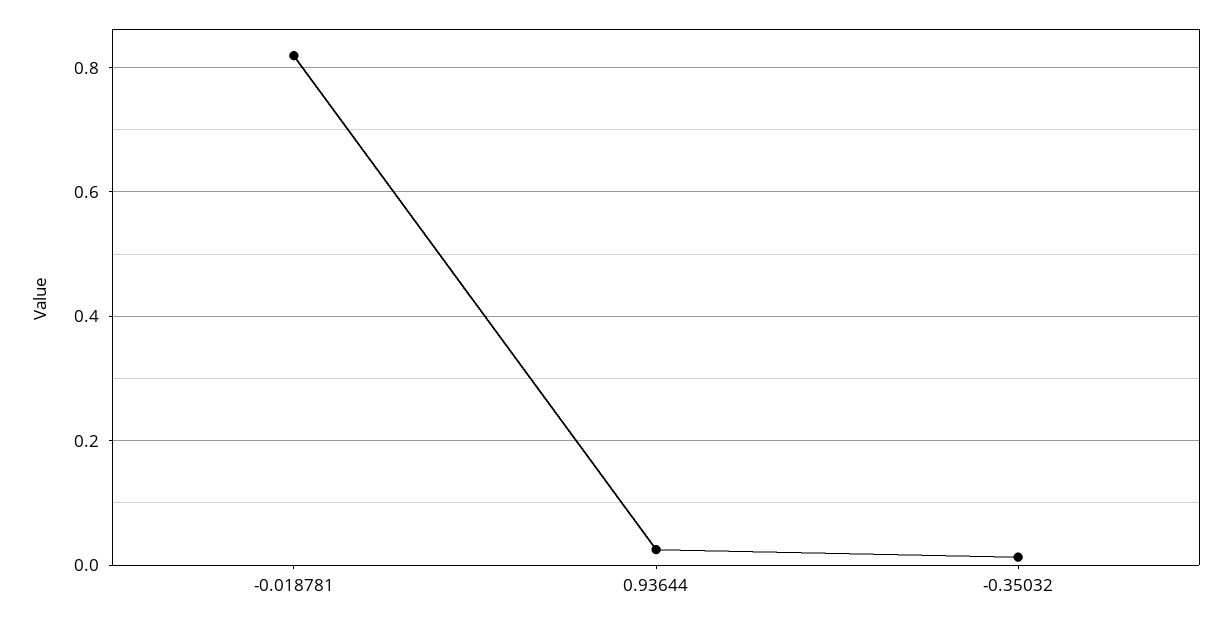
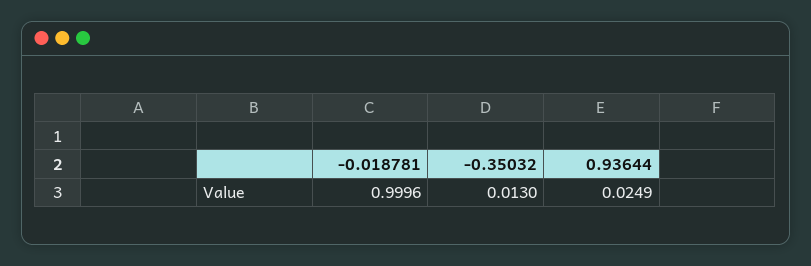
-0.018781: 0.82 -> 0.9996

